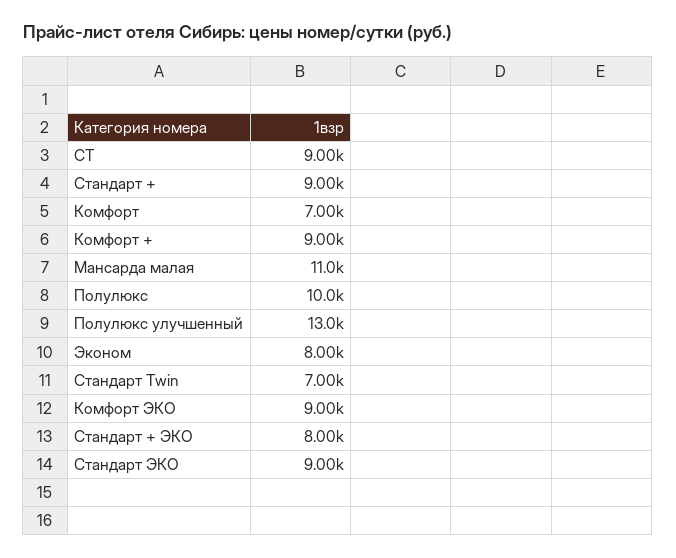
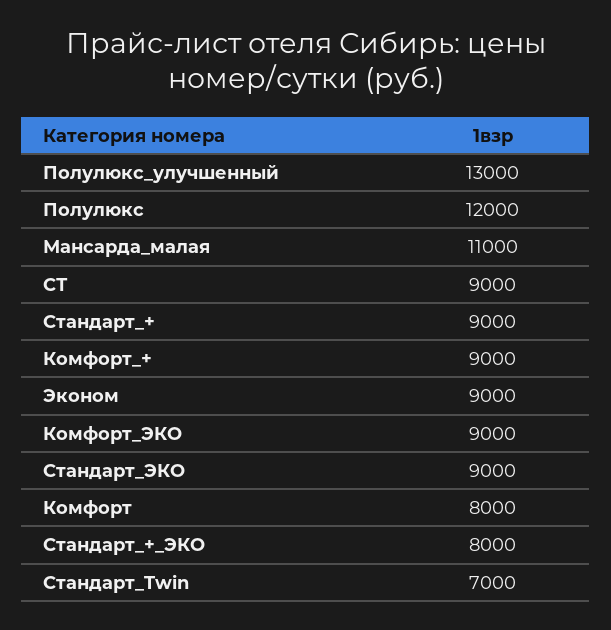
Комфорт: 7000 -> 8000
Полулюкс: 10000 -> 12000
Эконом: 8000 -> 9000

